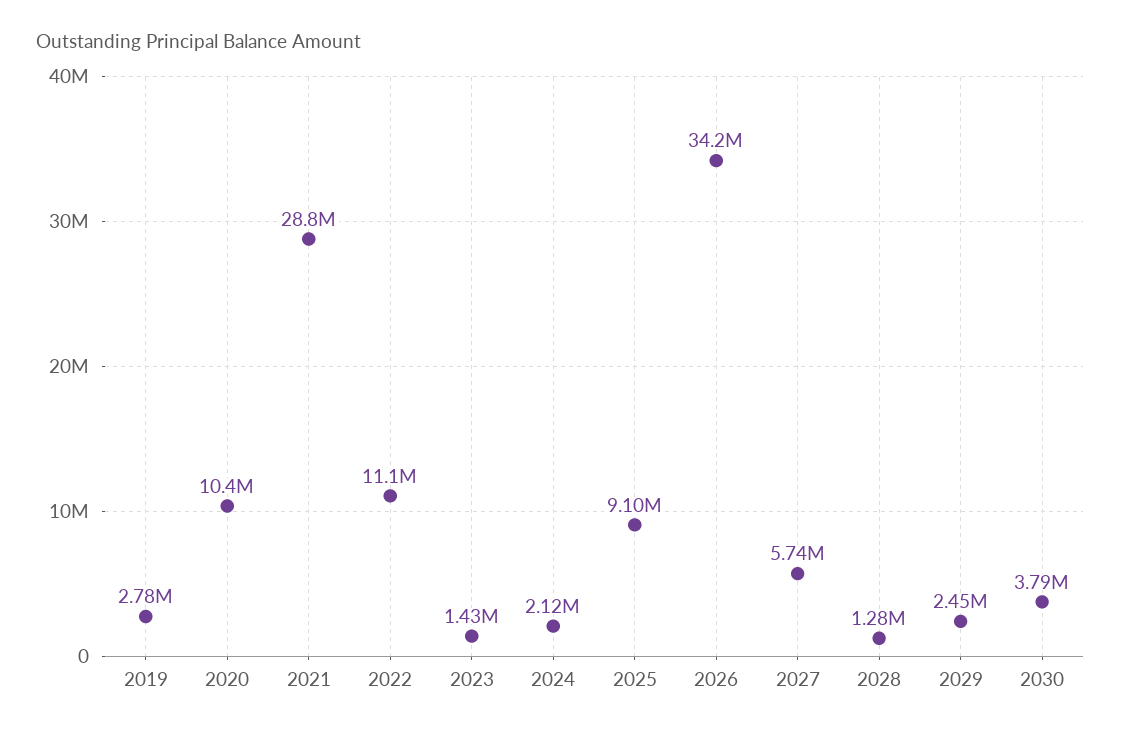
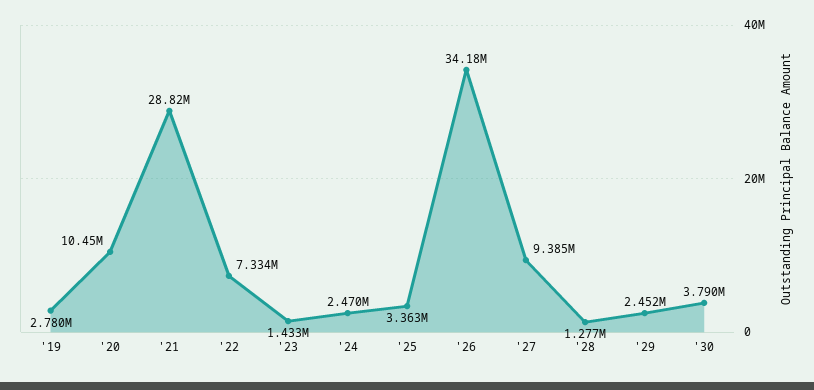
2022: 11100000 -> 7334000
2024: 2120000 -> 2470000
2025: 9100000 -> 3363000
2027: 5740000 -> 9385000

